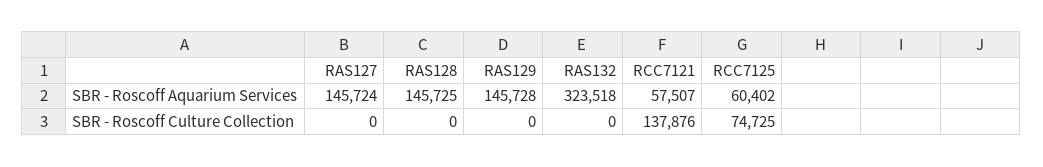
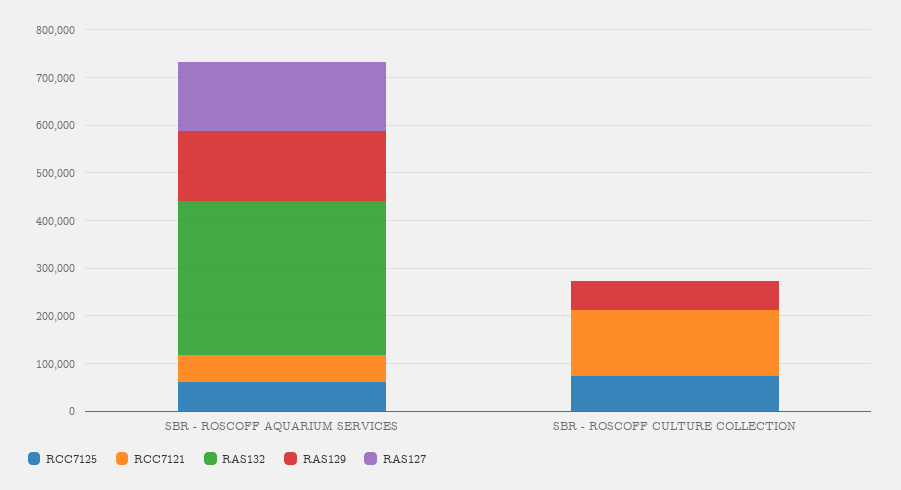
RAS128, SBR - Roscoff Aquarium Services: 145725 -> none
RAS128, SBR - Roscoff Culture Collection: 0 -> none
RAS129, SBR - Roscoff Culture Collection: 0 -> 60000

